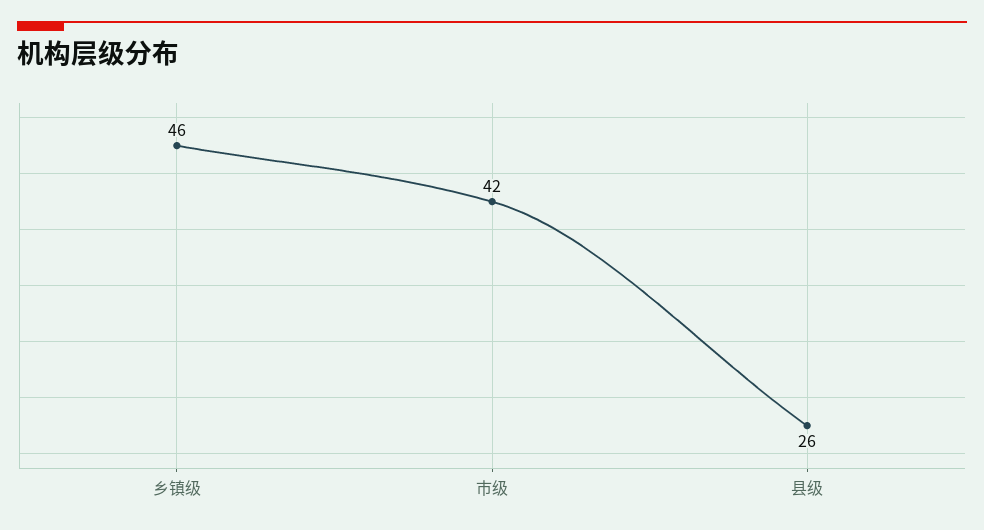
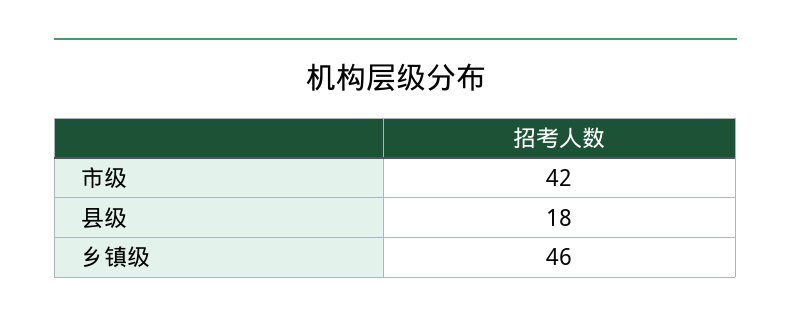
县级: 26 -> 18

